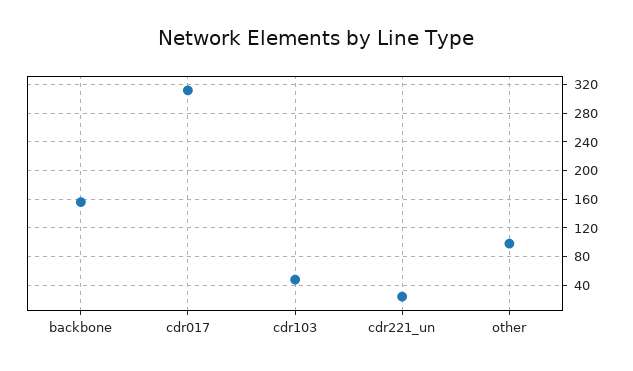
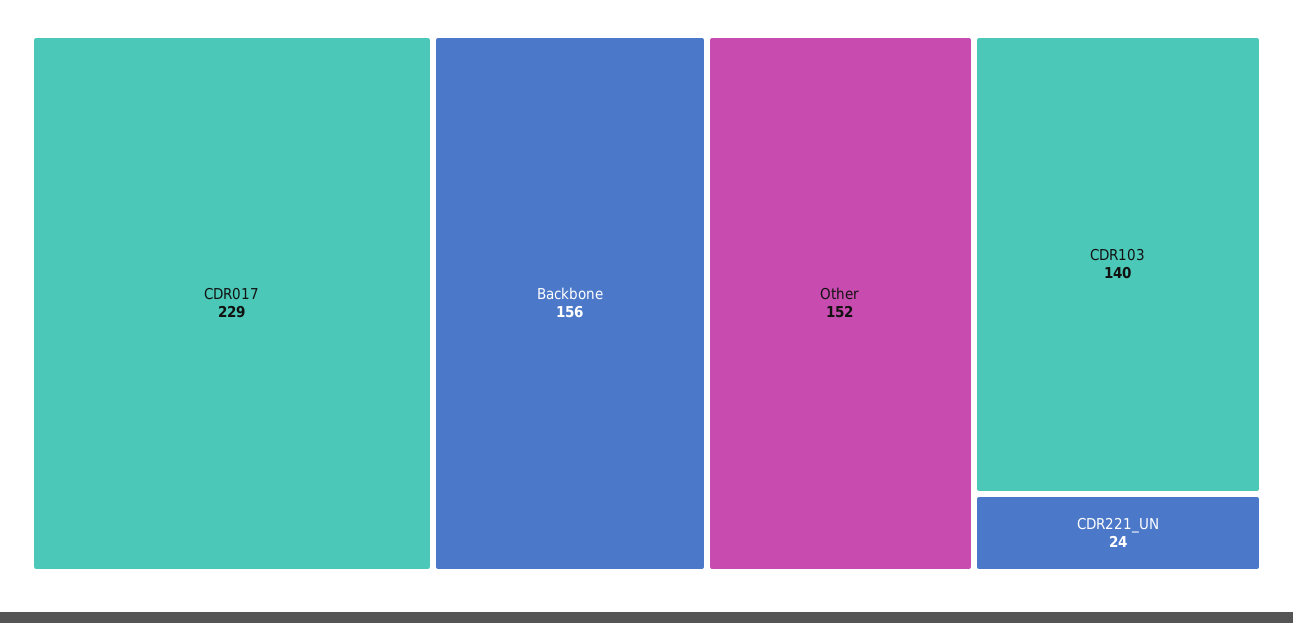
cdr017: 310 -> 229
cdr103: 50 -> 140
other: 100 -> 152

